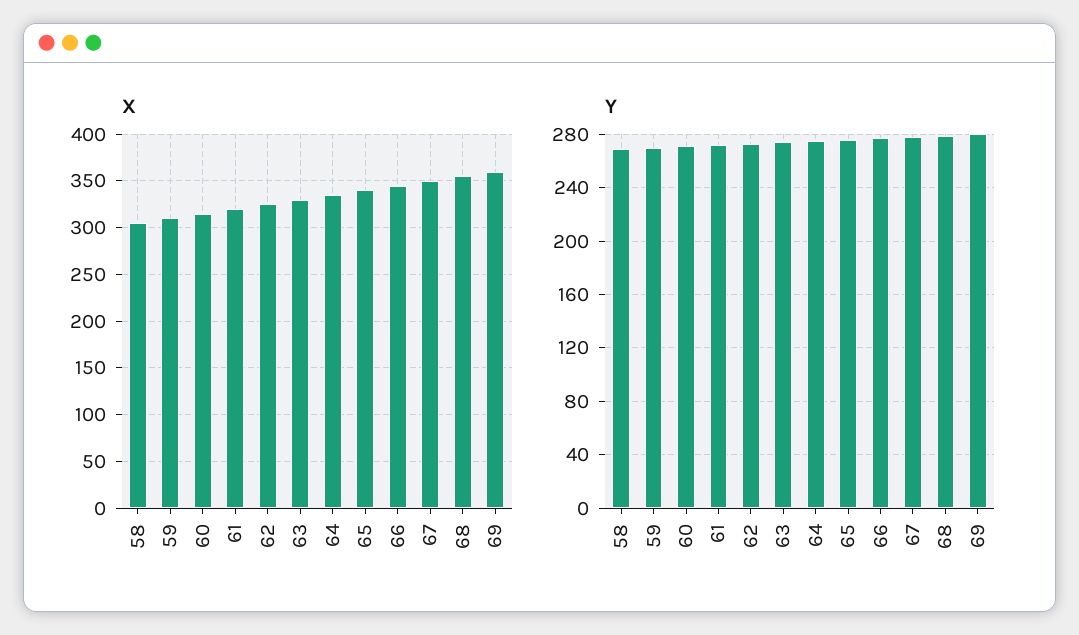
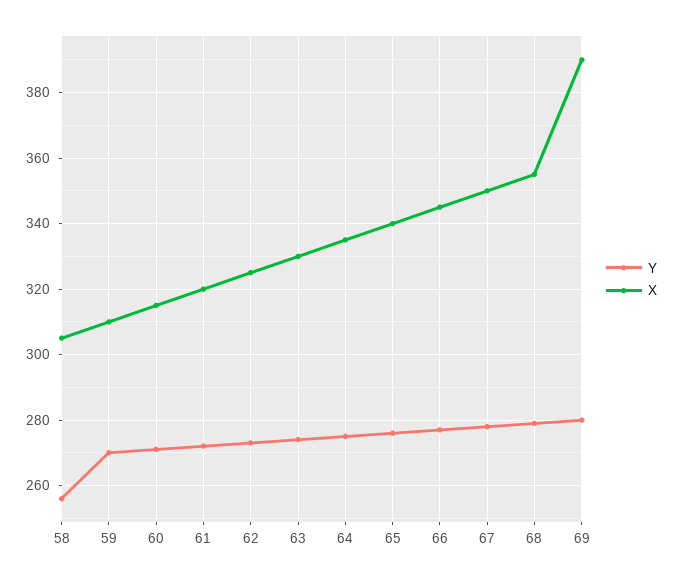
X, 69: 360 -> 390
Y, 58: 270 -> 255

